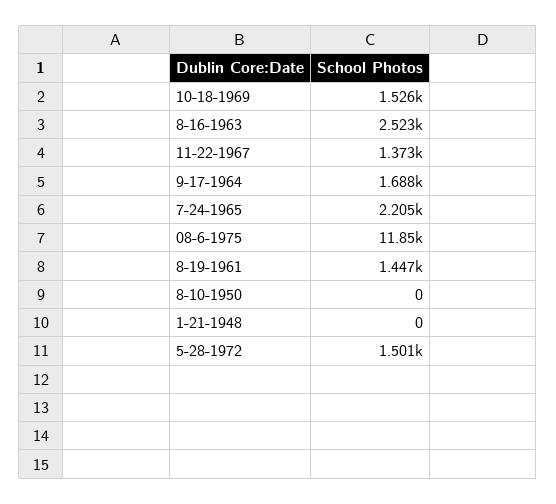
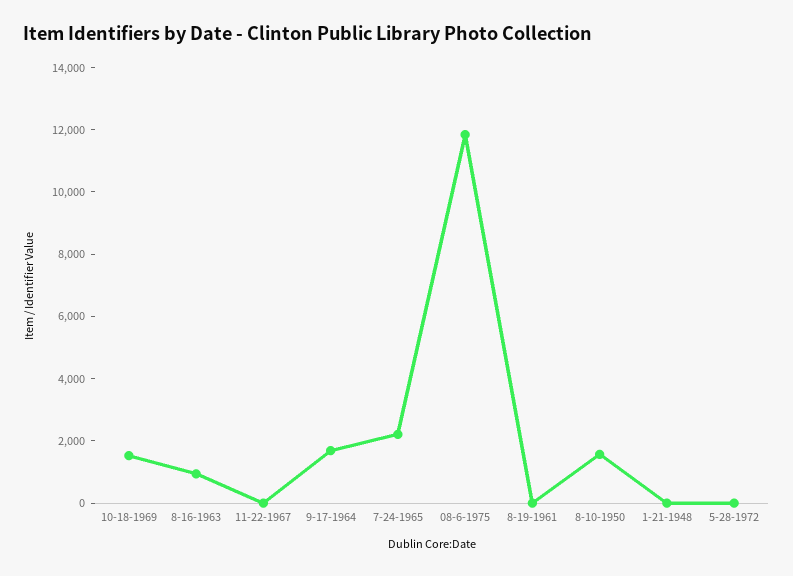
8-16-1963: 2523 -> 1000
11-22-1967: 1373 -> 0
8-19-1961: 1447 -> 0
8-10-1950: 0 -> 1500
5-28-1972: 1501 -> 0

